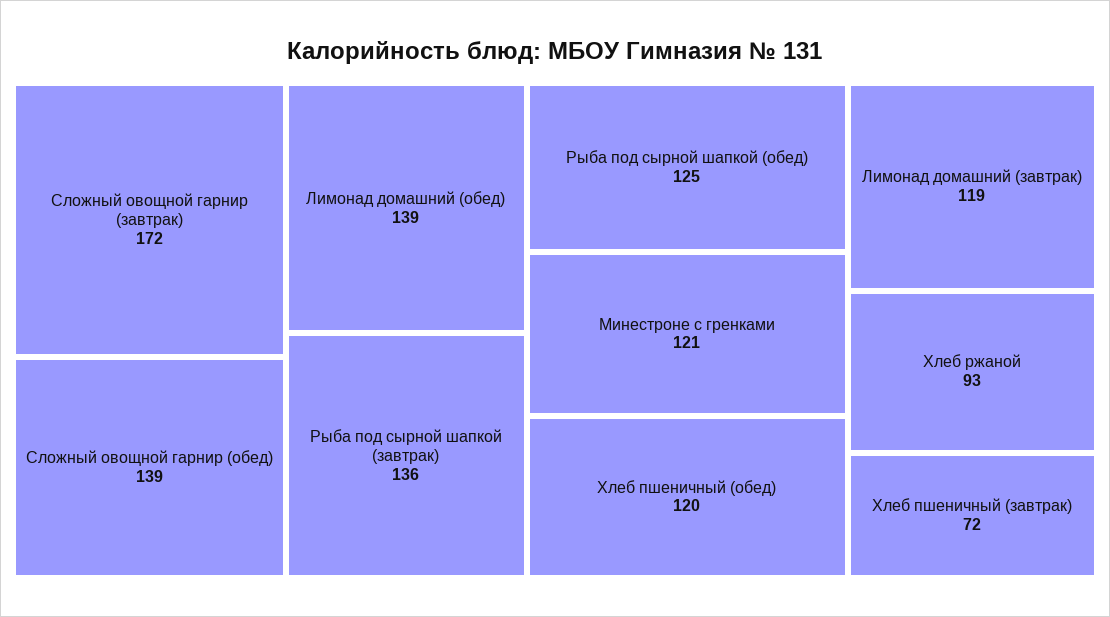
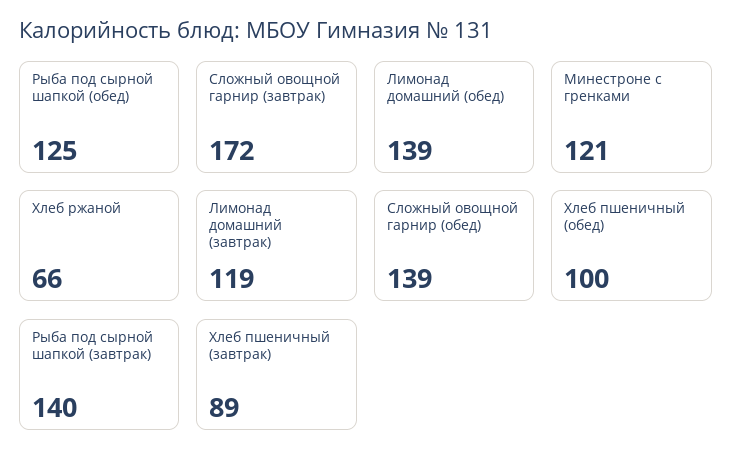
Рыба под сырной шапкой (завтрак): 136 -> 140
Хлеб пшеничный (обед): 120 -> 100
Хлеб ржаной: 93 -> 66
Хлеб пшеничный (завтрак): 72 -> 89

